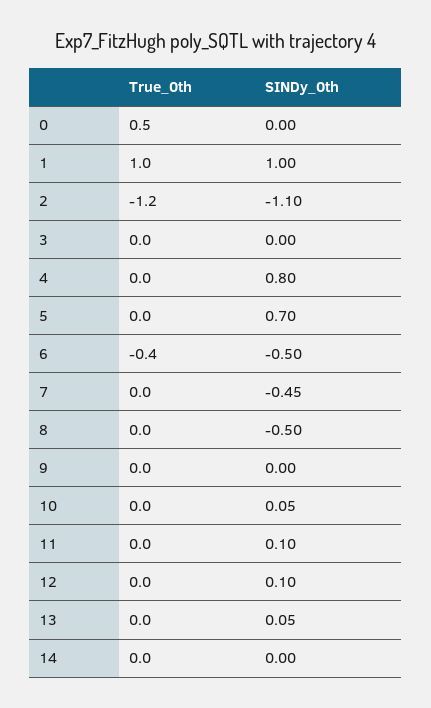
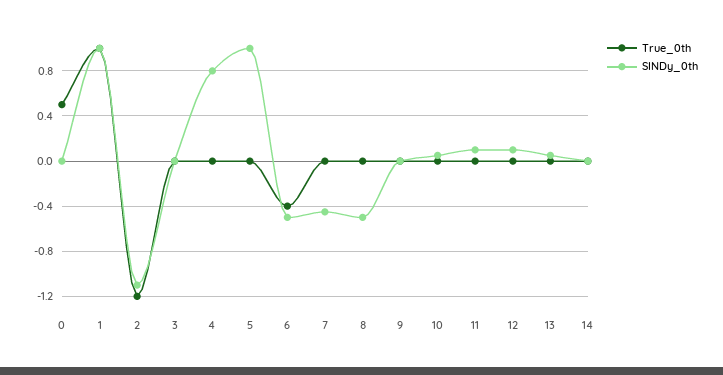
SINDy_0th, 5: 0.7 -> 1

